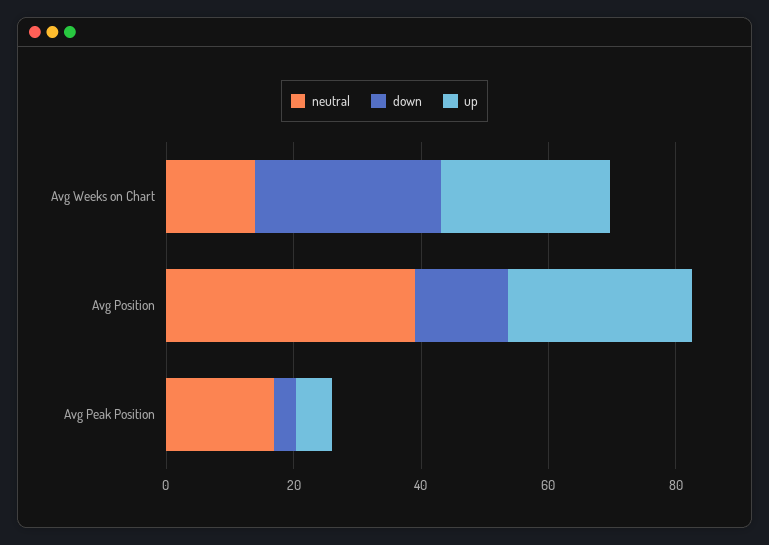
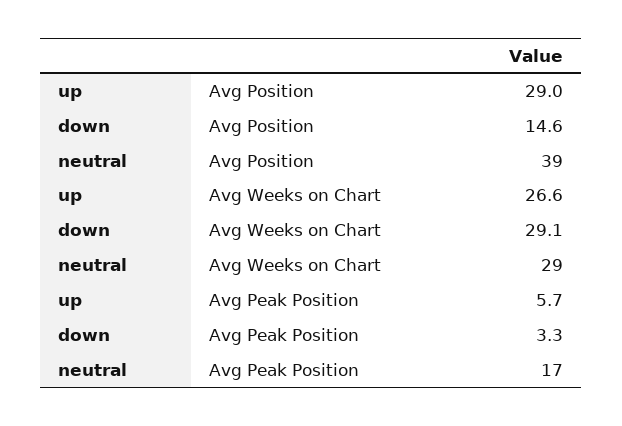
neutral, Avg Weeks on Chart: 15 -> 29

